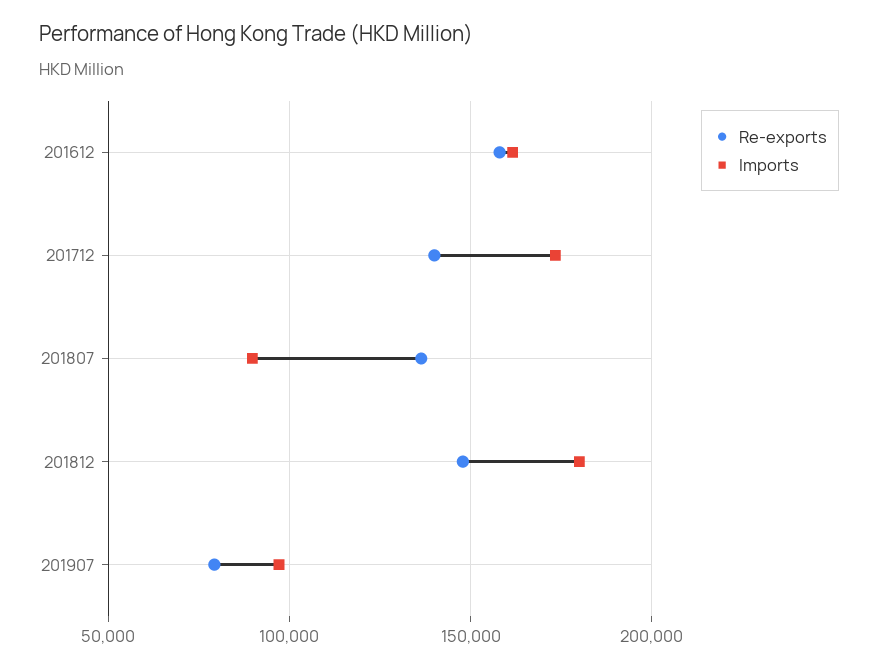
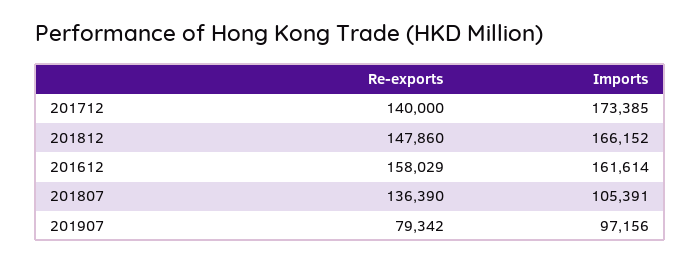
Imports, 201807: 90000 -> 105391
Imports, 201812: 180000 -> 166152

